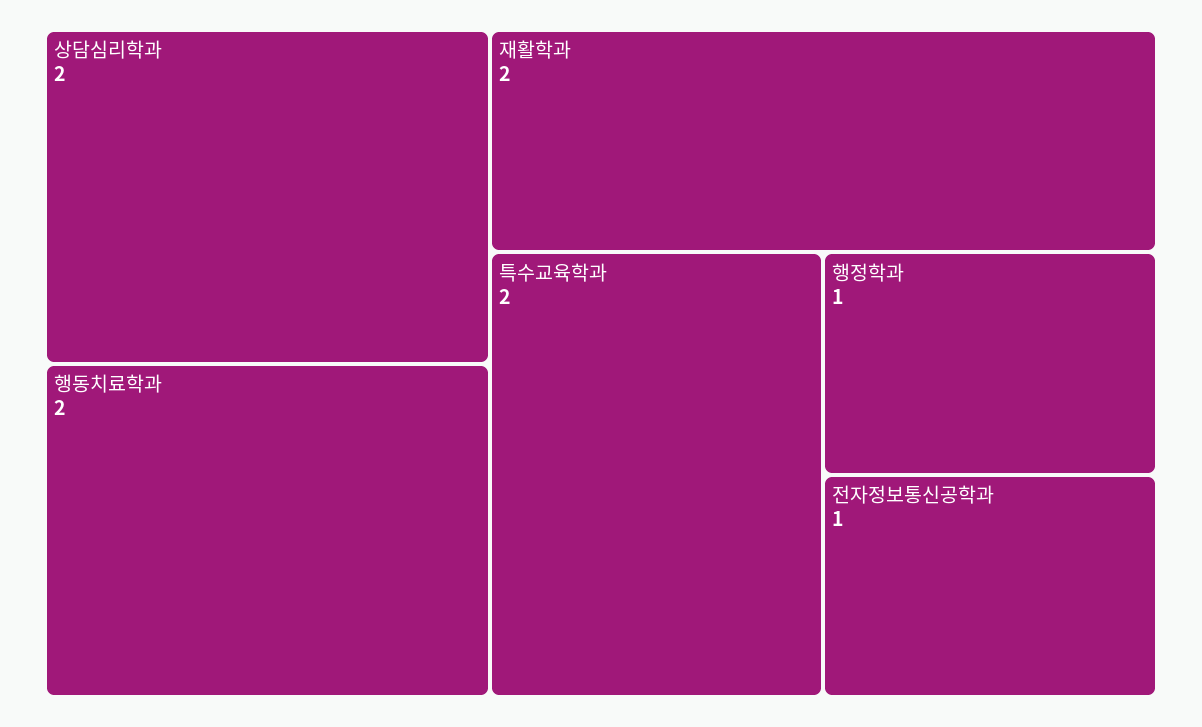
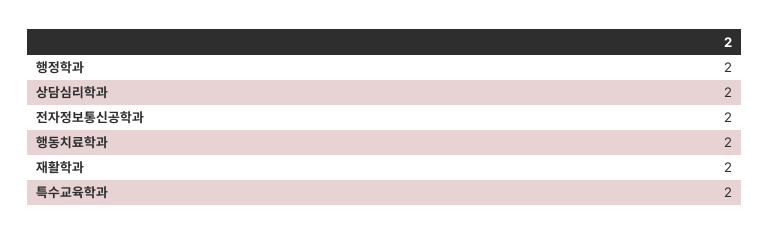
행정학과: 1 -> 2
전자정보통신공학과: 1 -> 2

